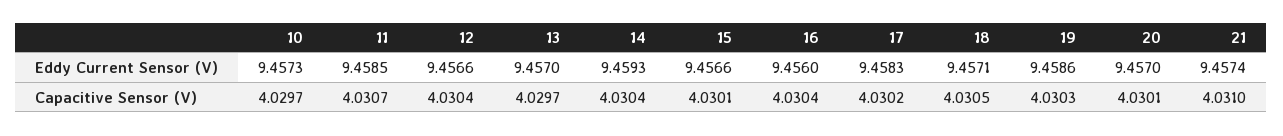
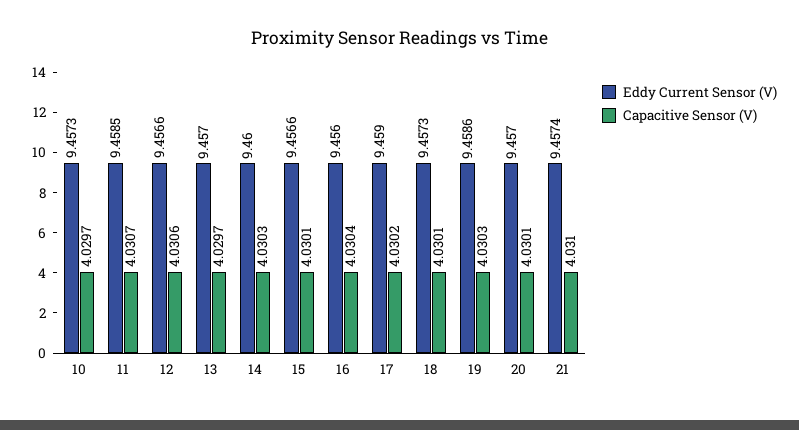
Eddy Current Sensor (V), 14: 9.4593 -> 9.46
Eddy Current Sensor (V), 17: 9.4583 -> 9.459
Eddy Current Sensor (V), 18: 9.4571 -> 9.4573
Capacitive Sensor (V), 12: 4.0304 -> 4.0306
Capacitive Sensor (V), 14: 4.0304 -> 4.0303
Capacitive Sensor (V), 18: 4.0305 -> 4.0301

